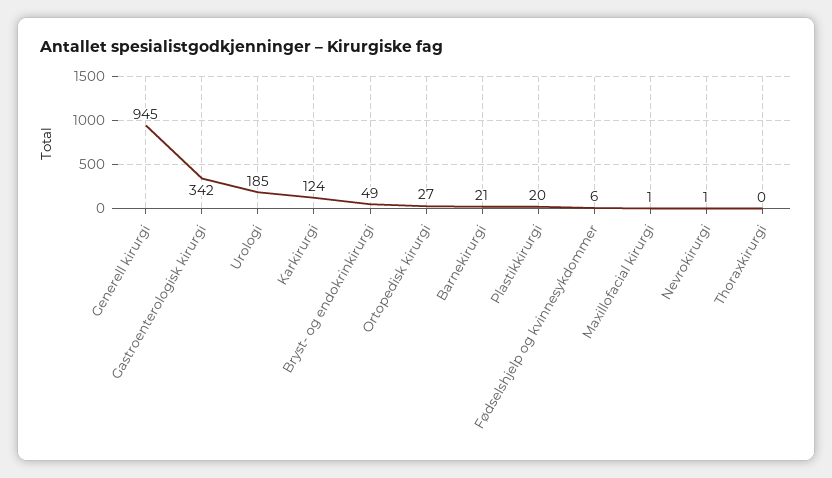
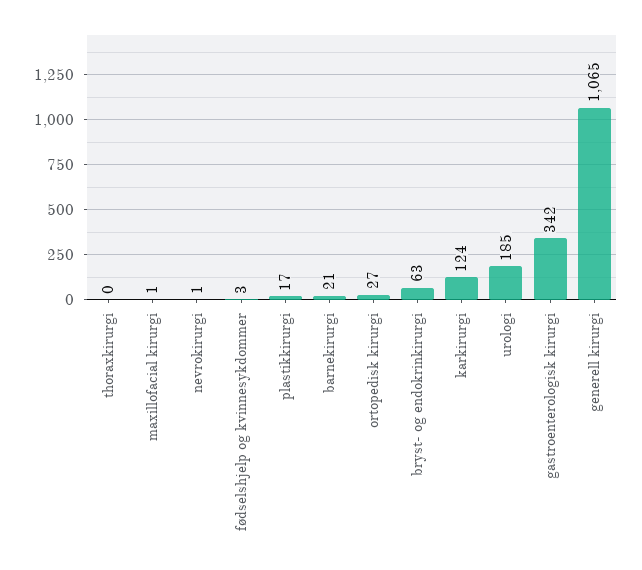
Generell kirurgi: 945 -> 1065
Bryst- og endokrinkirurgi: 49 -> 63
Plastikkirurgi: 20 -> 17
Fødselshjelp og kvinnesykdommer: 6 -> 3

